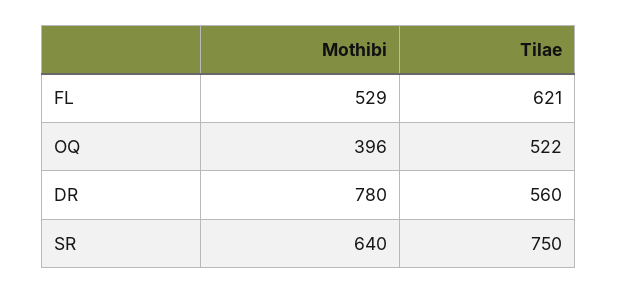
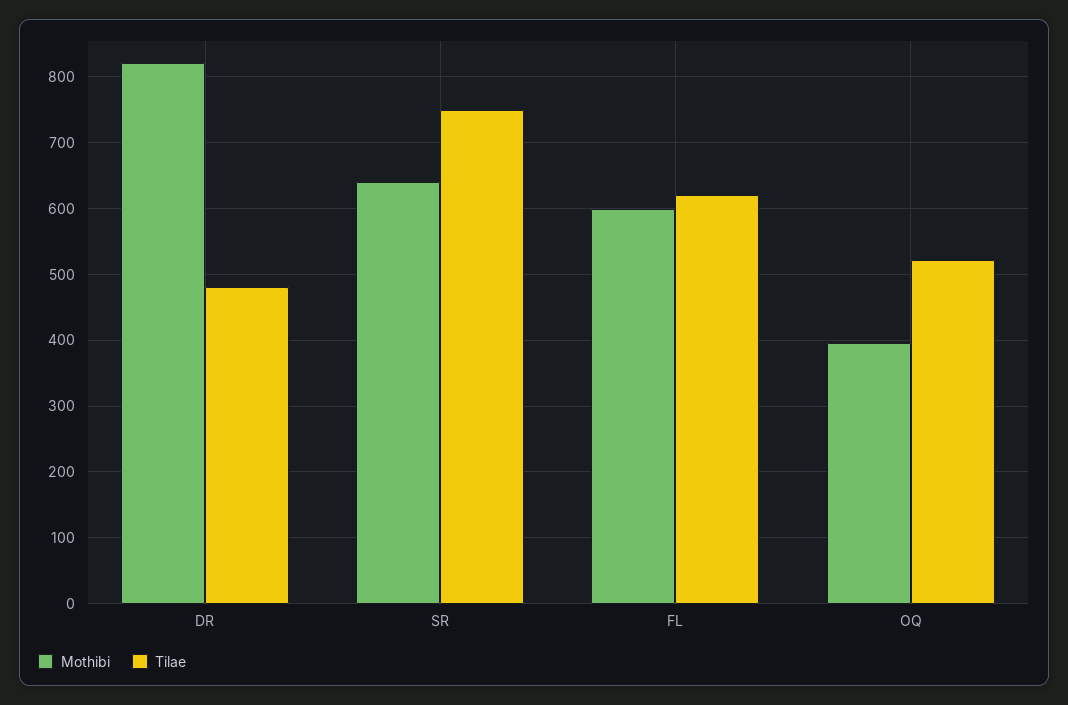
Mothibi, FL: 529 -> 600
Mothibi, DR: 780 -> 820
Tilae, DR: 560 -> 480

